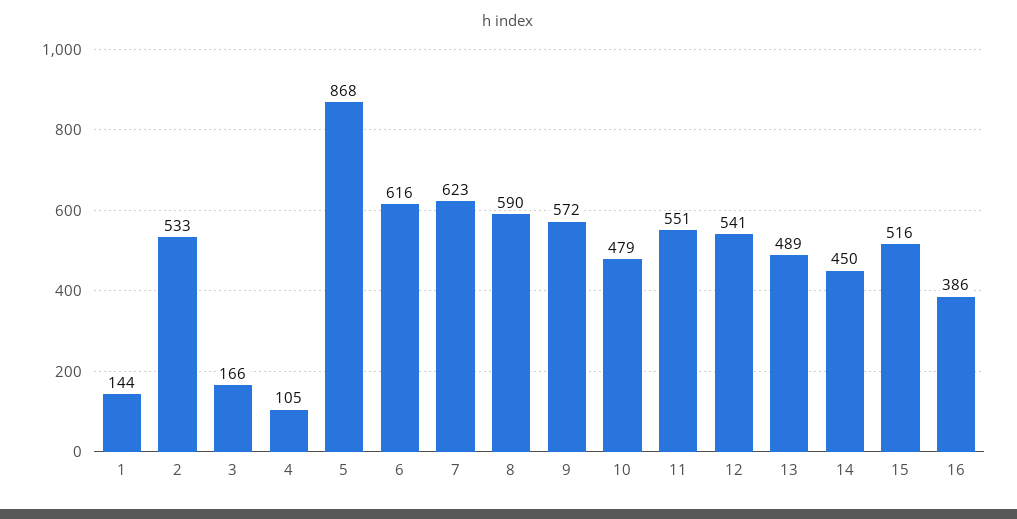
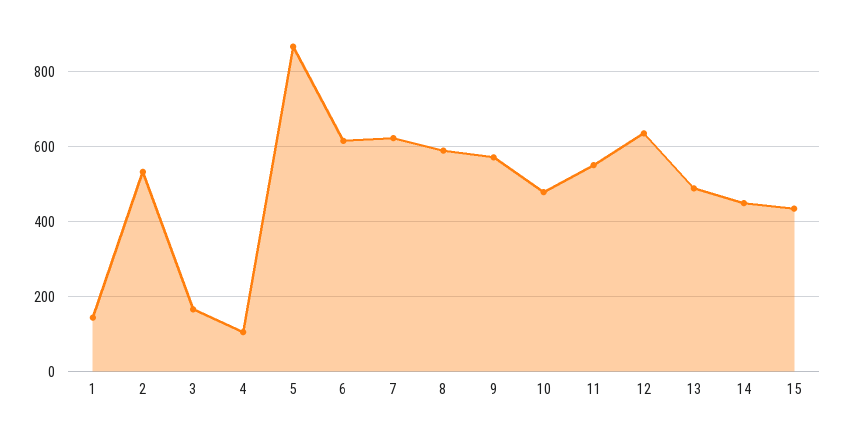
12: 541 -> 640
15: 516 -> 440
16: 386 -> none

